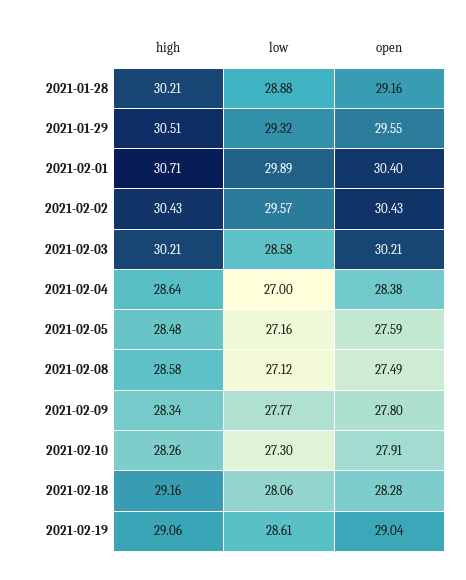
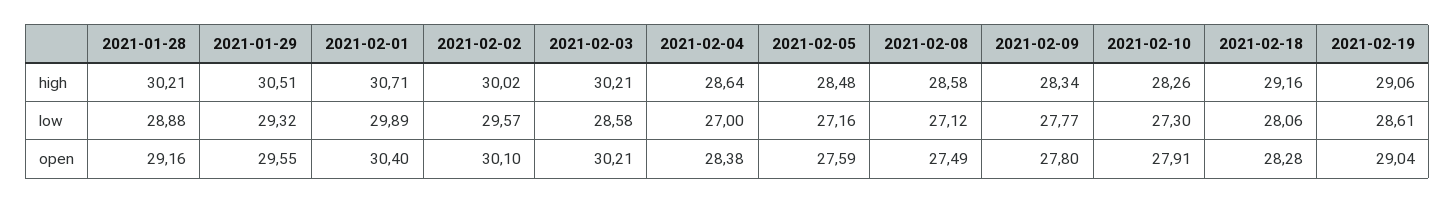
high, 2021-02-02: 30.43 -> 30.02
open, 2021-02-02: 30.43 -> 30.1

